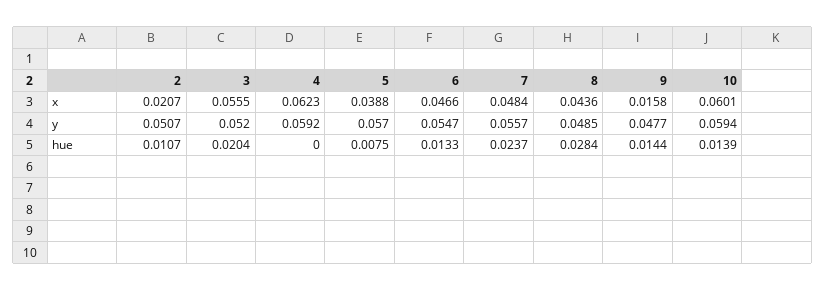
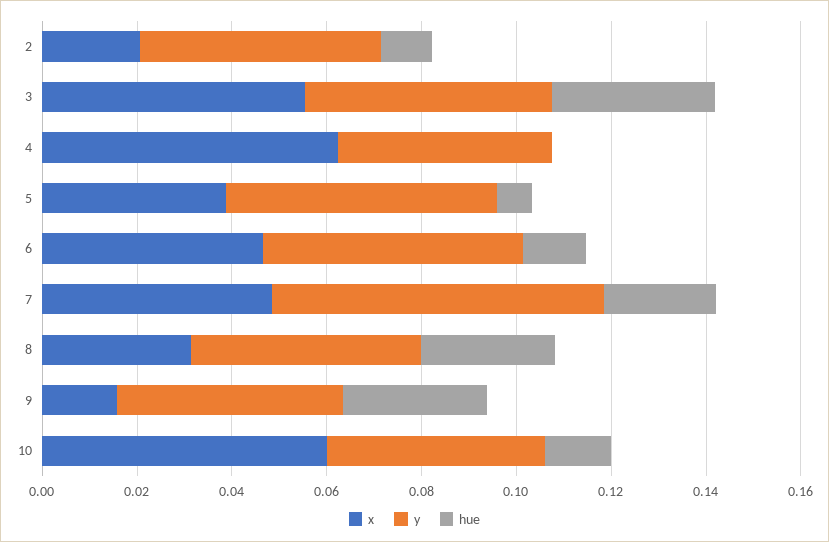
x, 8: 0.0436 -> 0.03
y, 4: 0.0592 -> 0.045
y, 7: 0.0557 -> 0.07
y, 10: 0.0594 -> 0.045
hue, 3: 0.0204 -> 0.035
hue, 9: 0.0144 -> 0.03

